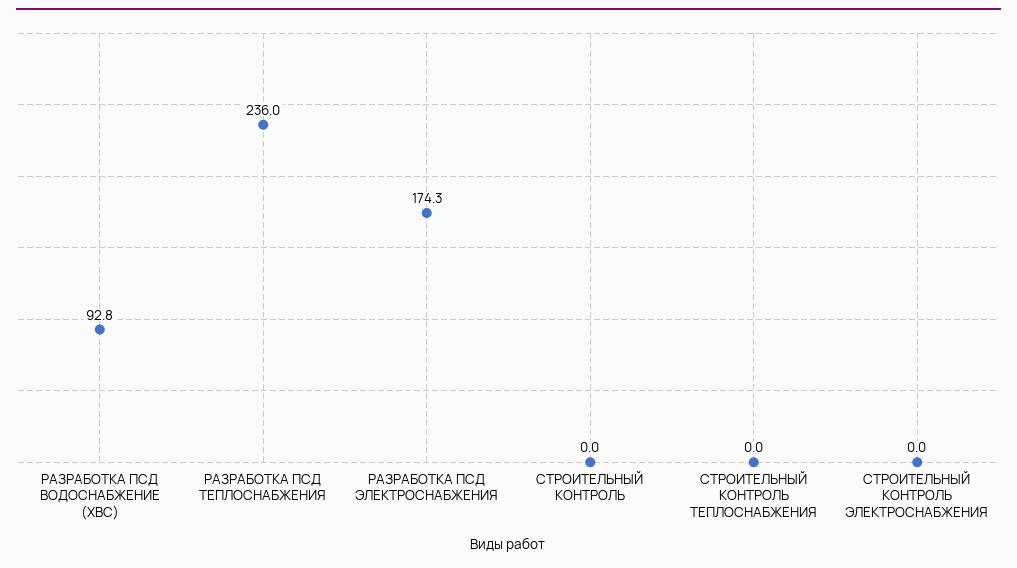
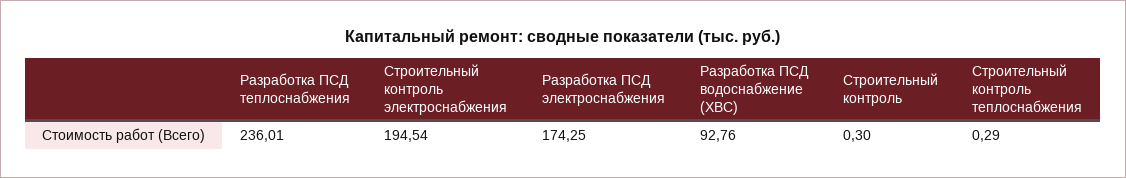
СТРОИТЕЛЬНЫЙ КОНТРОЛЬ: 0 -> 0.3
СТРОИТЕЛЬНЫЙ КОНТРОЛЬ ТЕПЛОСНАБЖЕНИЯ: 0 -> 0.29
СТРОИТЕЛЬНЫЙ КОНТРОЛЬ ЭЛЕКТРОСНАБЖЕНИЯ: 0 -> 194.54

